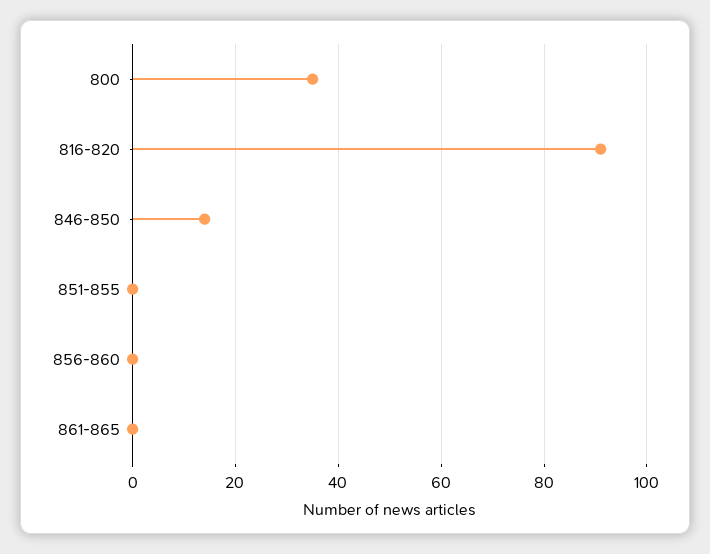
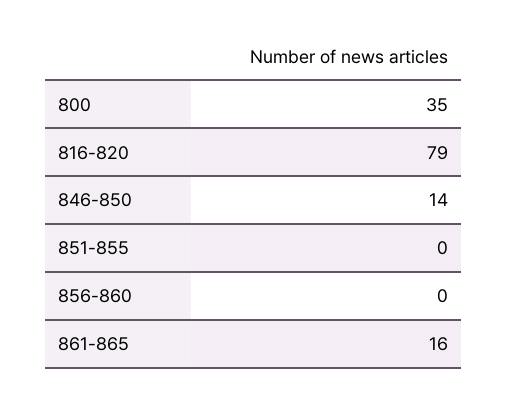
816-820: 90 -> 79
861-865: 0 -> 16

